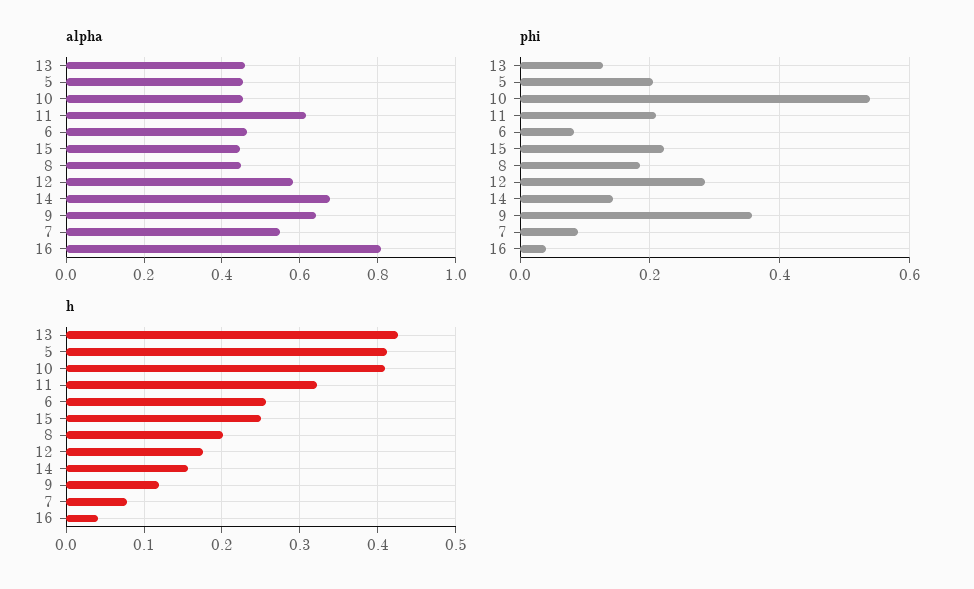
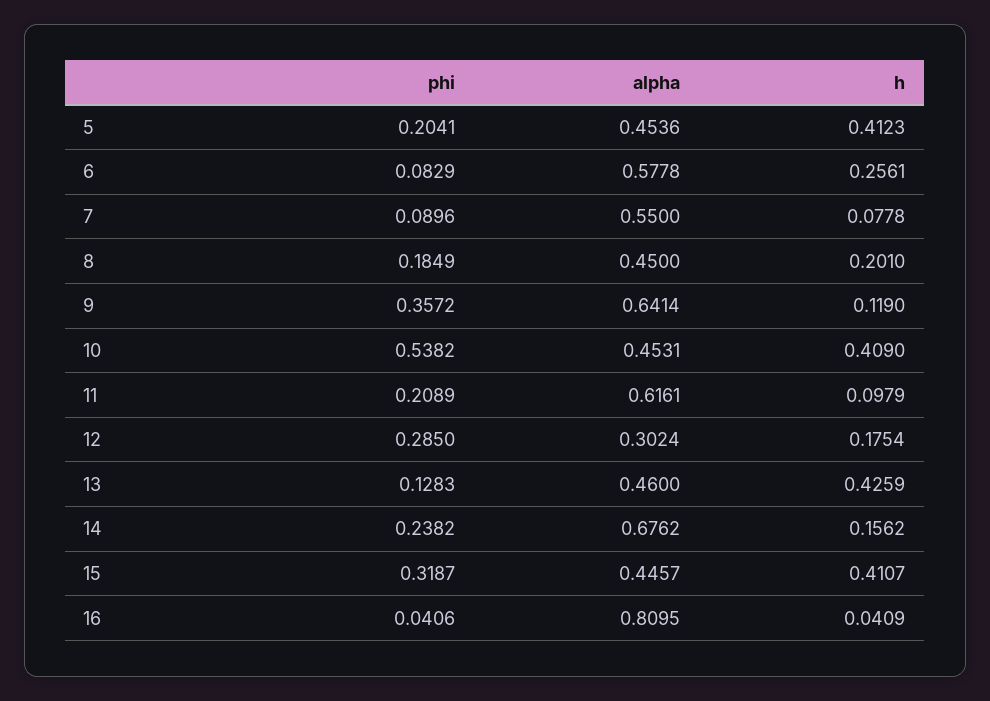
alpha, 6: 0.46 -> 0.5778
alpha, 12: 0.58 -> 0.3024
phi, 15: 0.22 -> 0.3187
phi, 14: 0.14 -> 0.2382
h, 11: 0.32 -> 0.0979
h, 15: 0.25 -> 0.4107

